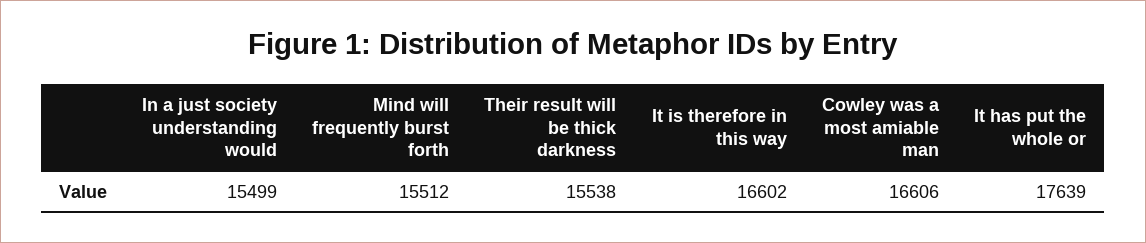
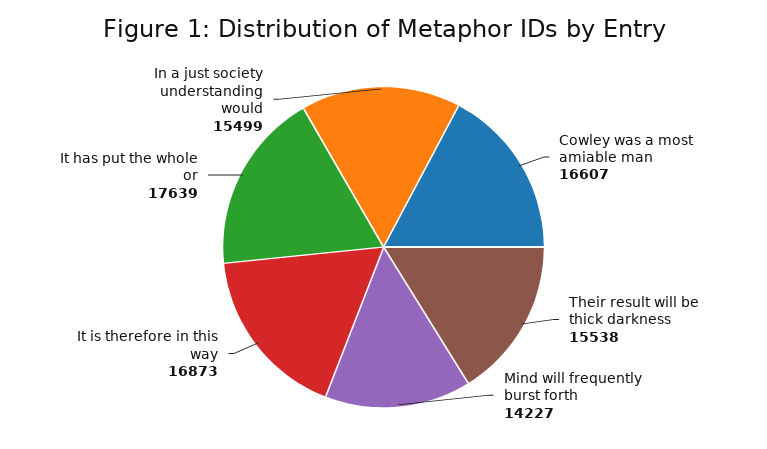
Mind will frequently burst forth: 15512 -> 14227
It is therefore in this way: 16602 -> 16873
Cowley was a most amiable man: 16606 -> 16607

